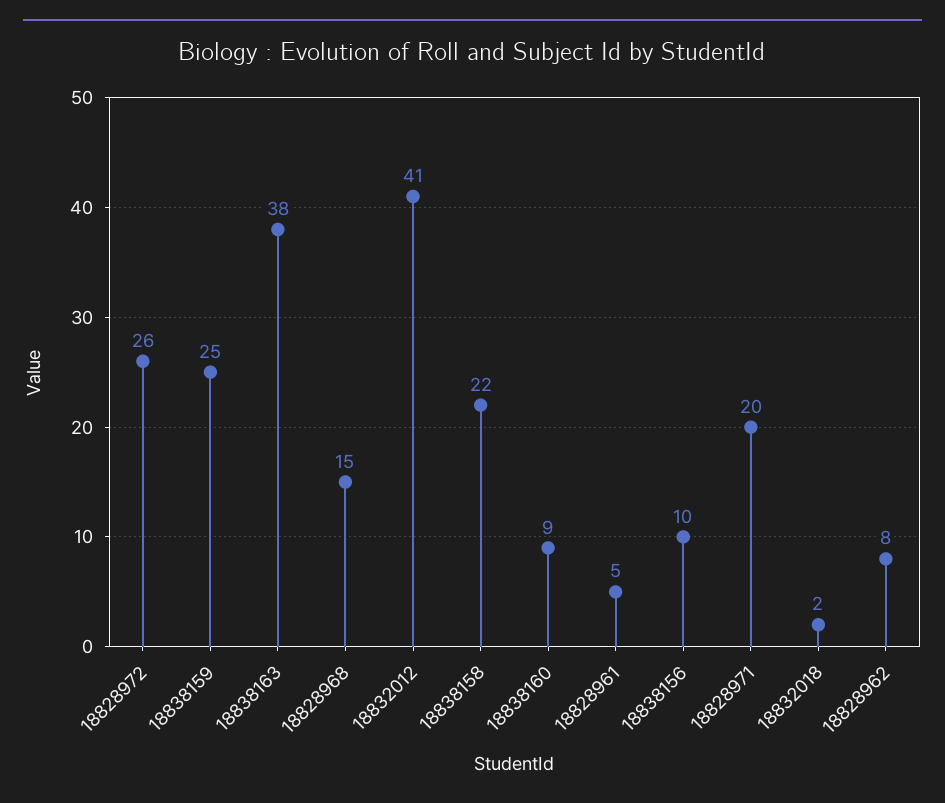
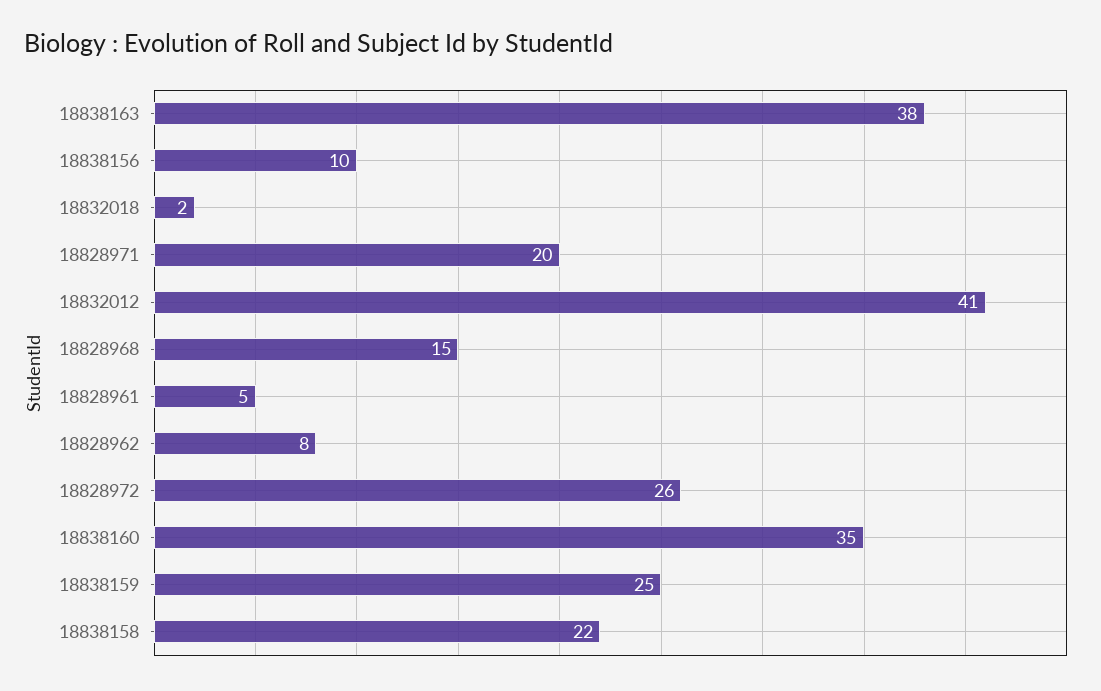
18838160: 9 -> 35

